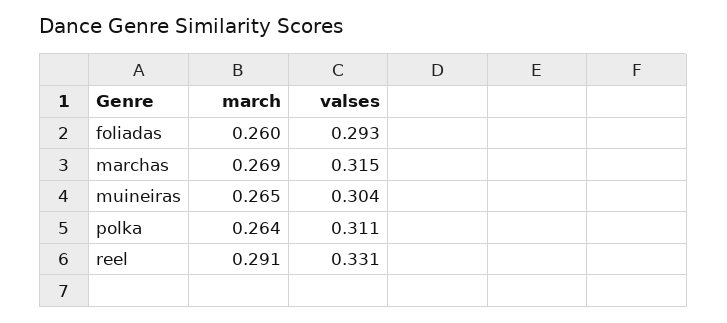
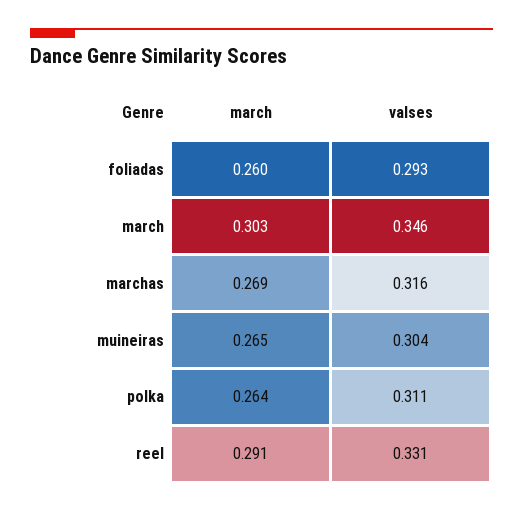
valses, marchas: 0.315 -> 0.316
march, march: none -> 0.303
valses, march: none -> 0.346

